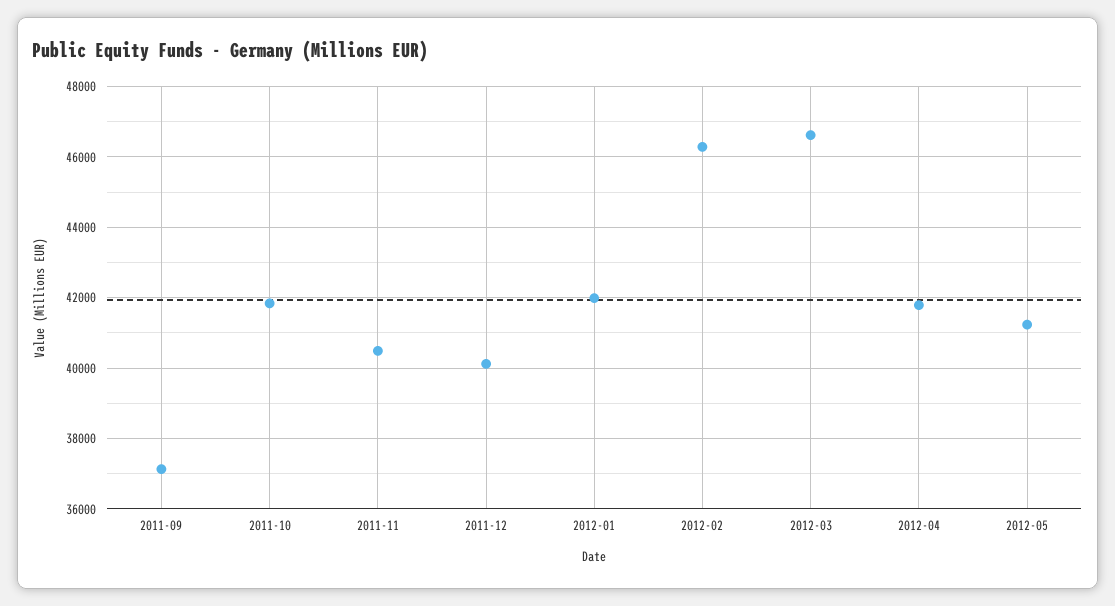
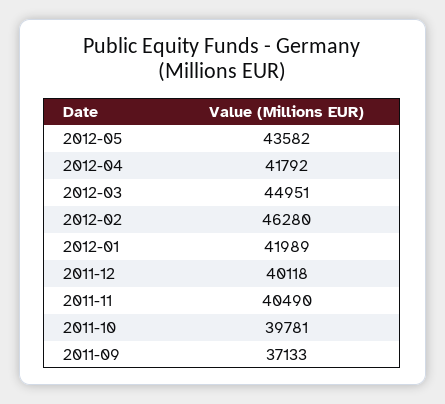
2011-10: 41800 -> 39781
2012-03: 46600 -> 44951
2012-05: 41200 -> 43582

